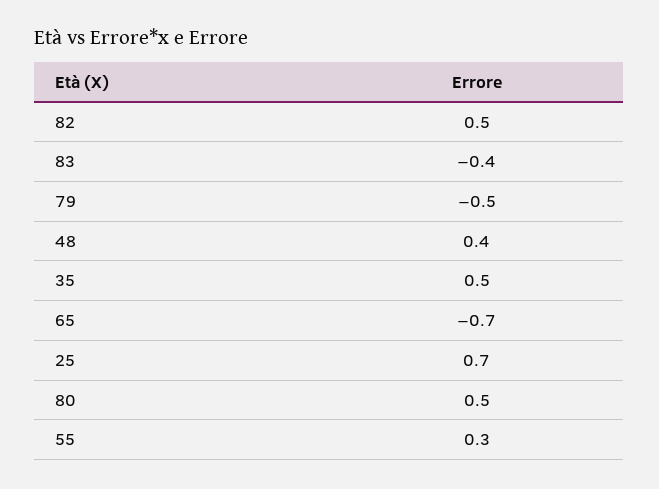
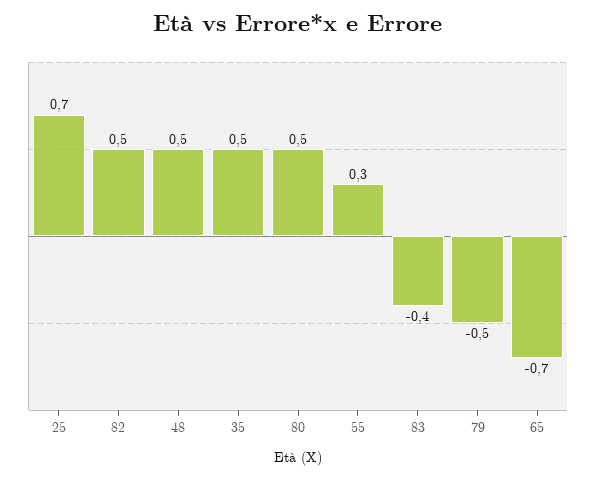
48: 0.4 -> 0.5

